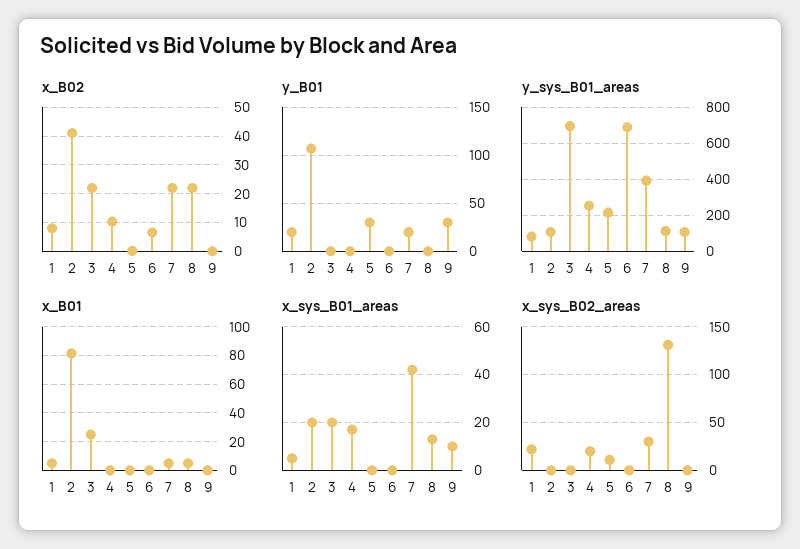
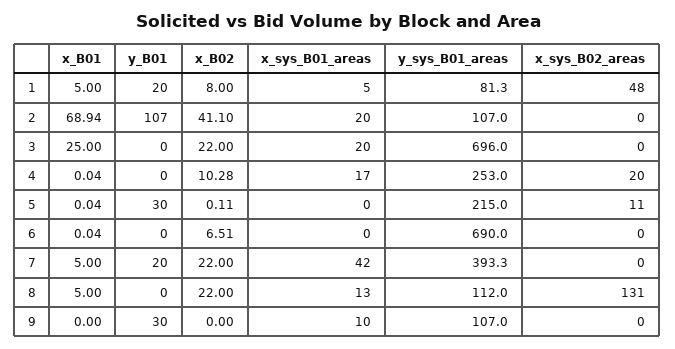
x_B01, 2: 80 -> 68.94
x_sys_B02_areas, 1: 20 -> 48
x_sys_B02_areas, 7: 30 -> 0

